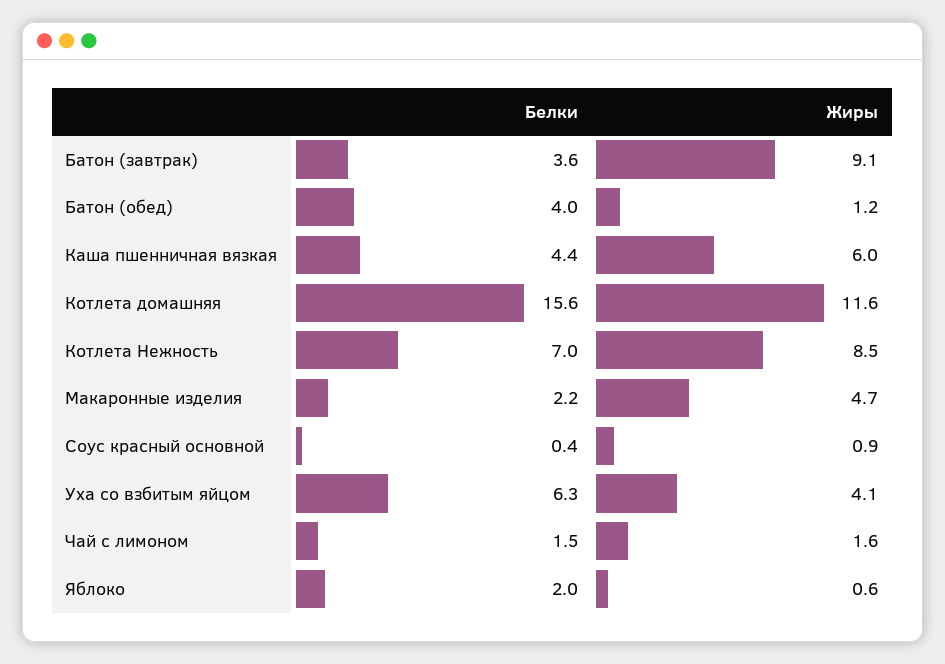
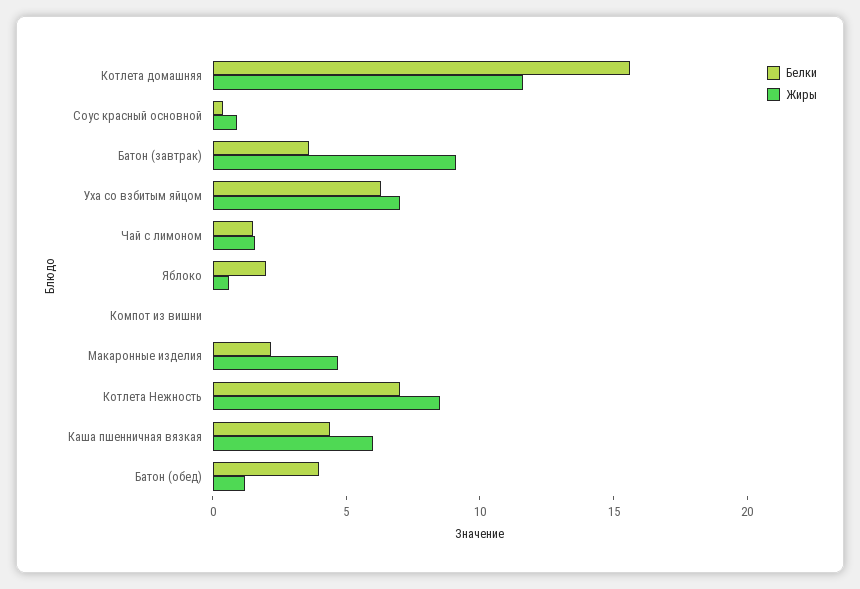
Жиры, Уха со взбитым яйцом: 4.1 -> 7
Белки, Компот из вишни: none -> 0
Жиры, Компот из вишни: none -> 0

